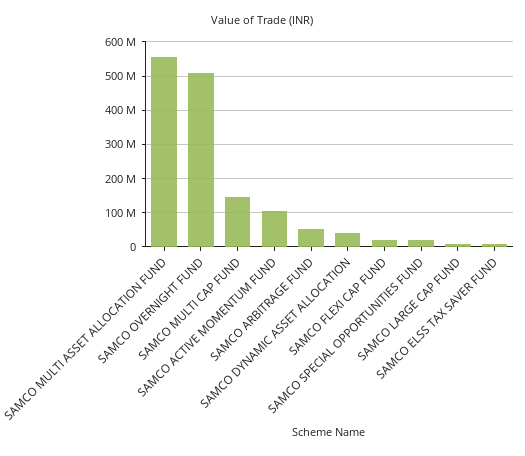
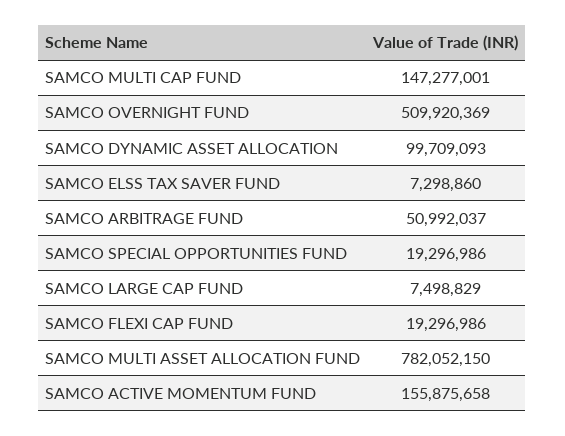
SAMCO MULTI ASSET ALLOCATION FUND: 560000000 -> 782052150
SAMCO ACTIVE MOMENTUM FUND: 100000000 -> 155875658
SAMCO DYNAMIC ASSET ALLOCATION: 40000000 -> 99709093

